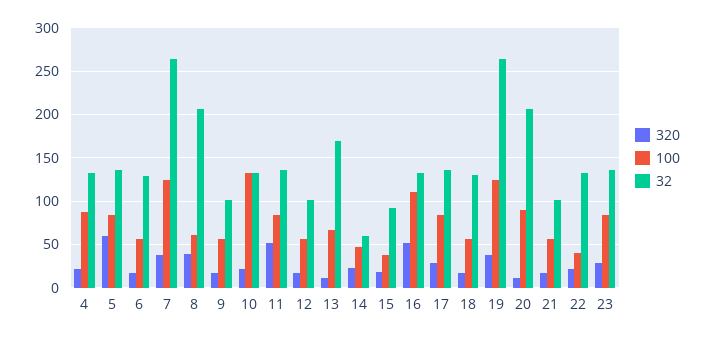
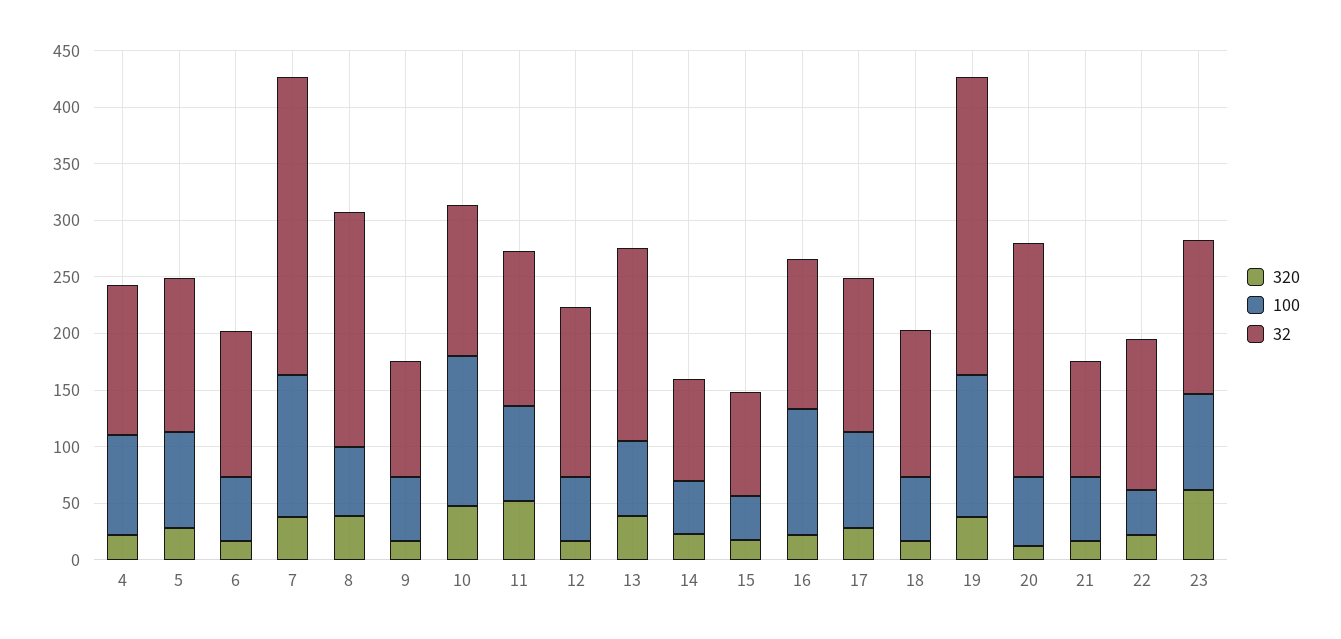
320, 5: 60 -> 30
320, 10: 20 -> 50
32, 12: 100 -> 150
320, 13: 10 -> 40
32, 14: 60 -> 90
320, 16: 50 -> 20
100, 20: 90 -> 60
320, 23: 30 -> 60

